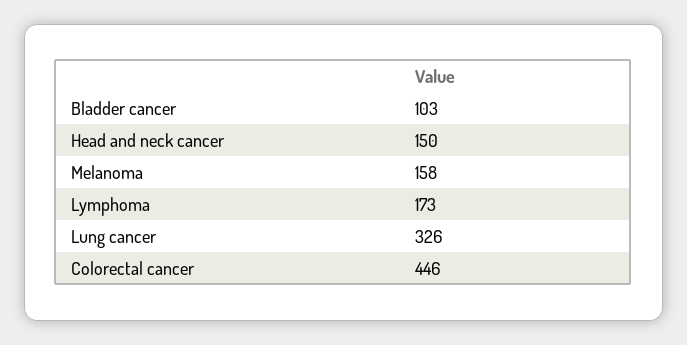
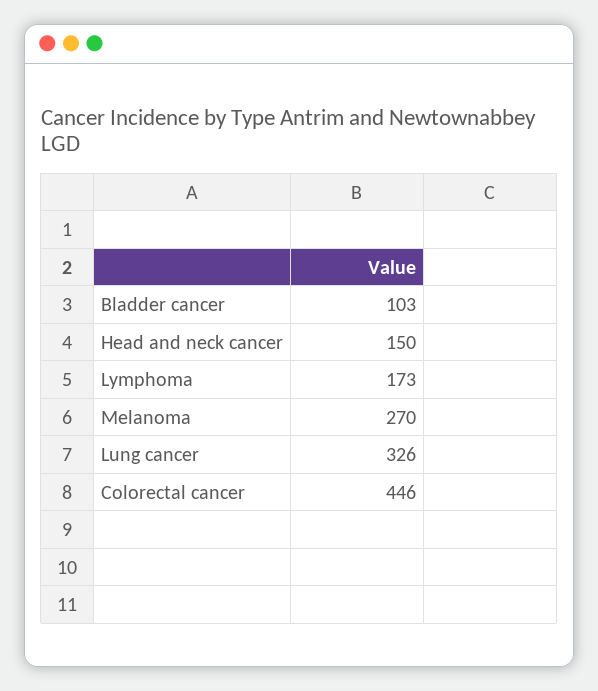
Melanoma: 158 -> 270

